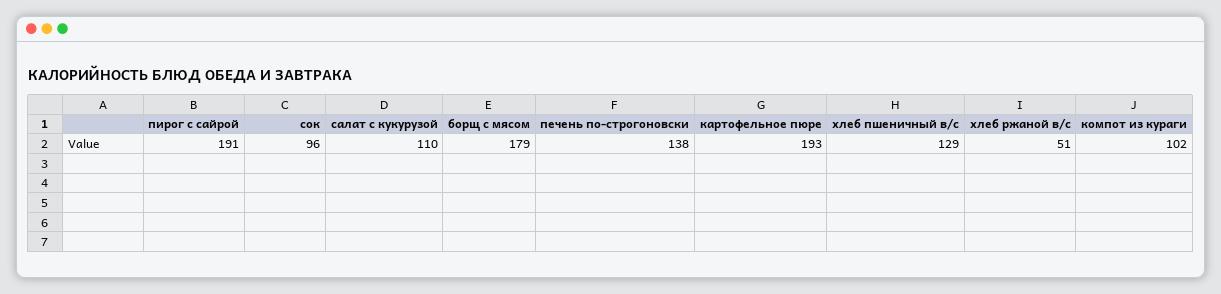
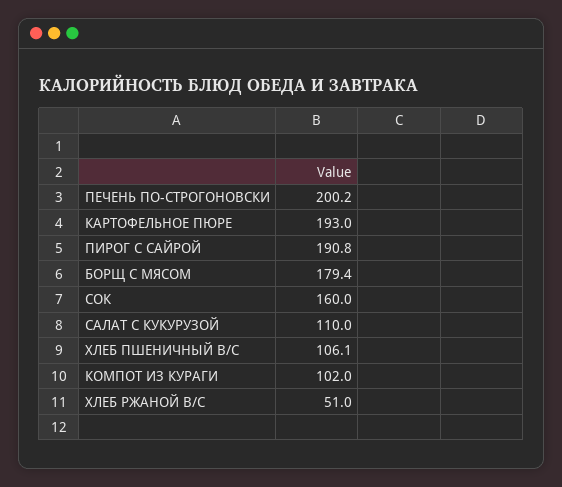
сок: 96 -> 160
печень по-строгоновски: 138 -> 200.2
хлеб пшеничный в/с: 129 -> 106.1

